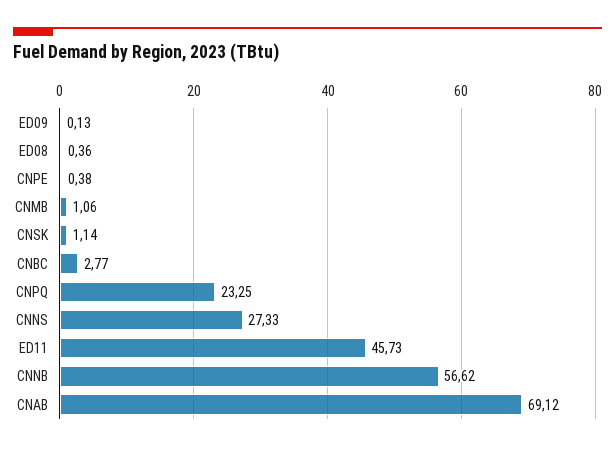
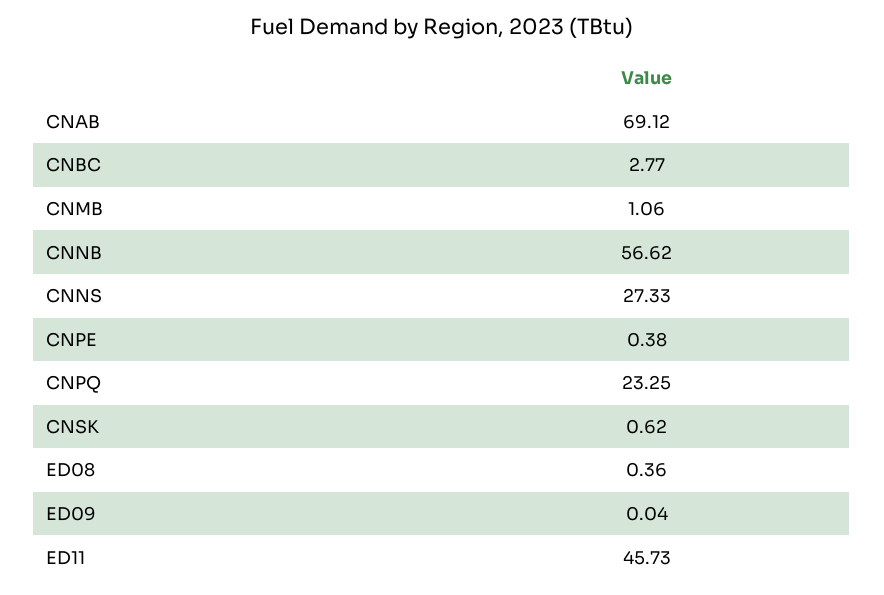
ED09: 0.13 -> 0.04
CNSK: 1.14 -> 0.62

